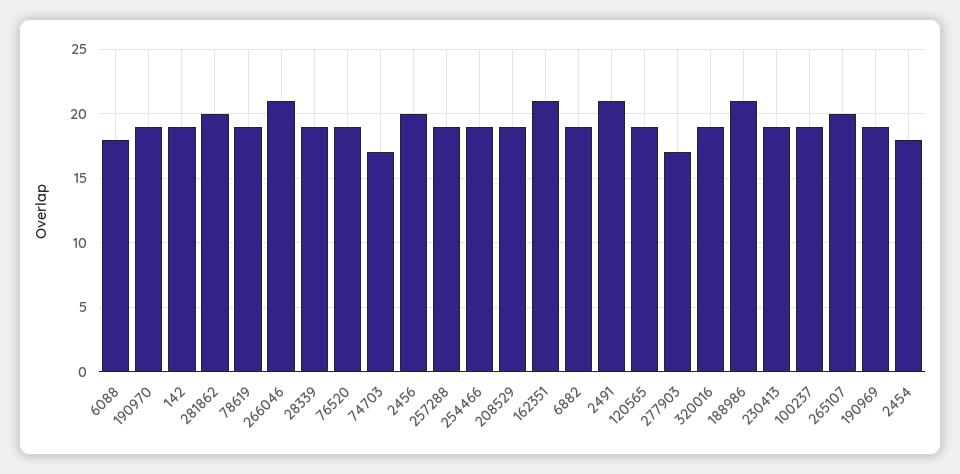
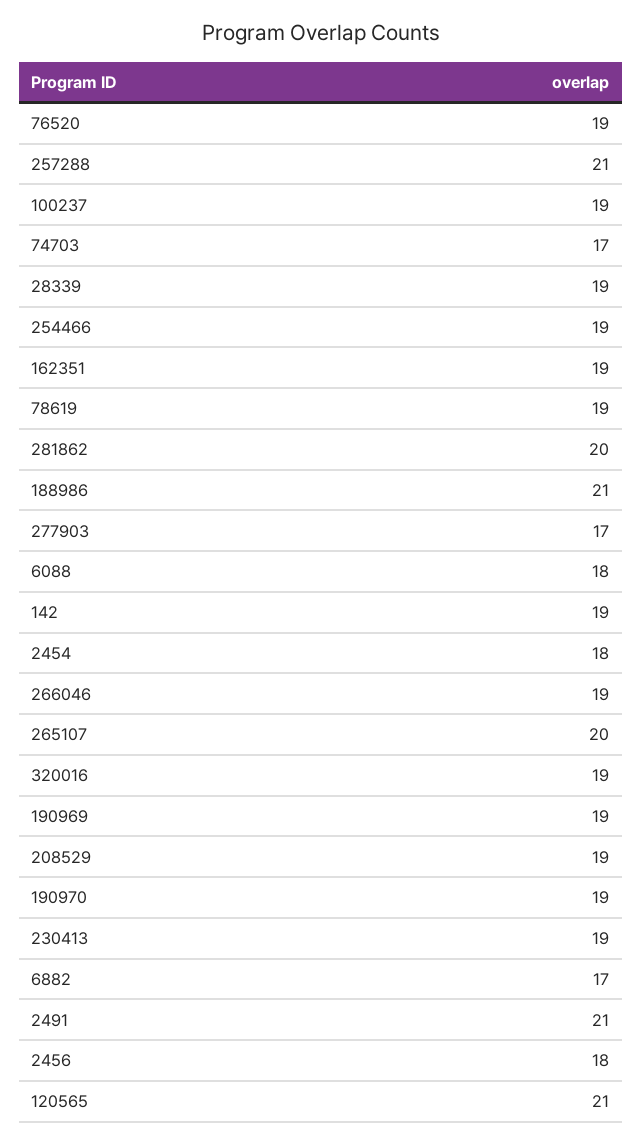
266046: 21 -> 19
2456: 20 -> 18
257288: 19 -> 21
162351: 21 -> 19
6882: 19 -> 17
120565: 19 -> 21

